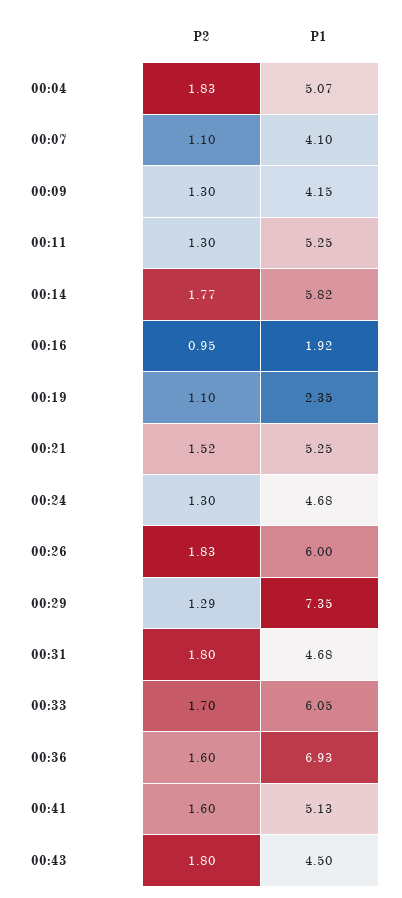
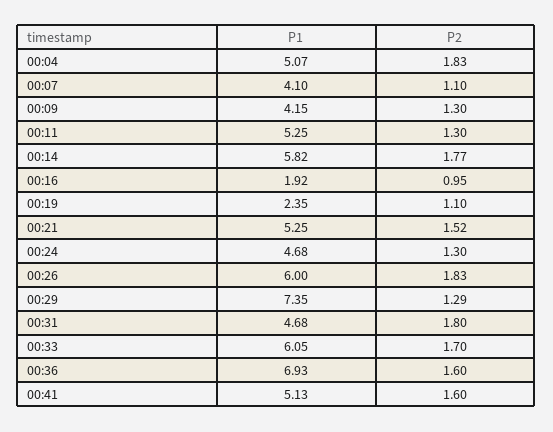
P2, 00:43: 1.8 -> none
P1, 00:43: 4.5 -> none

